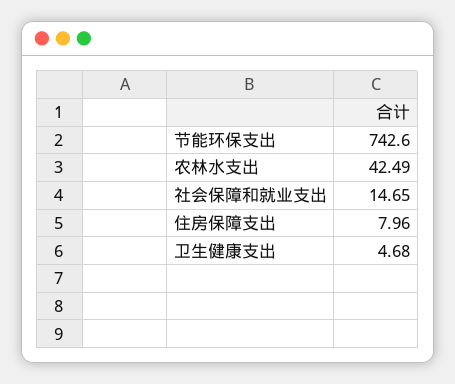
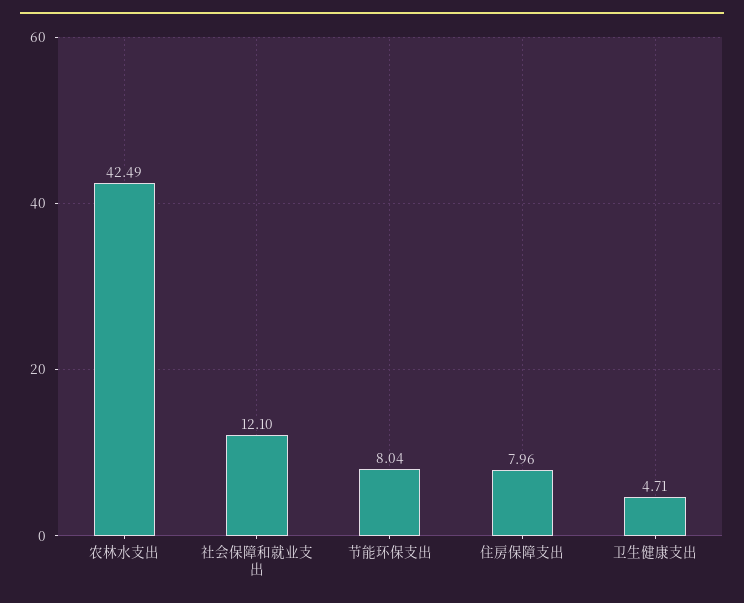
节能环保支出: 742.6 -> 8.04
社会保障和就业支出: 14.65 -> 12.1
卫生健康支出: 4.68 -> 4.71

